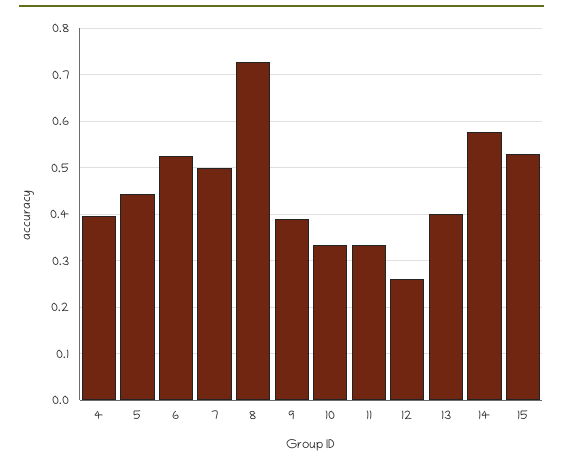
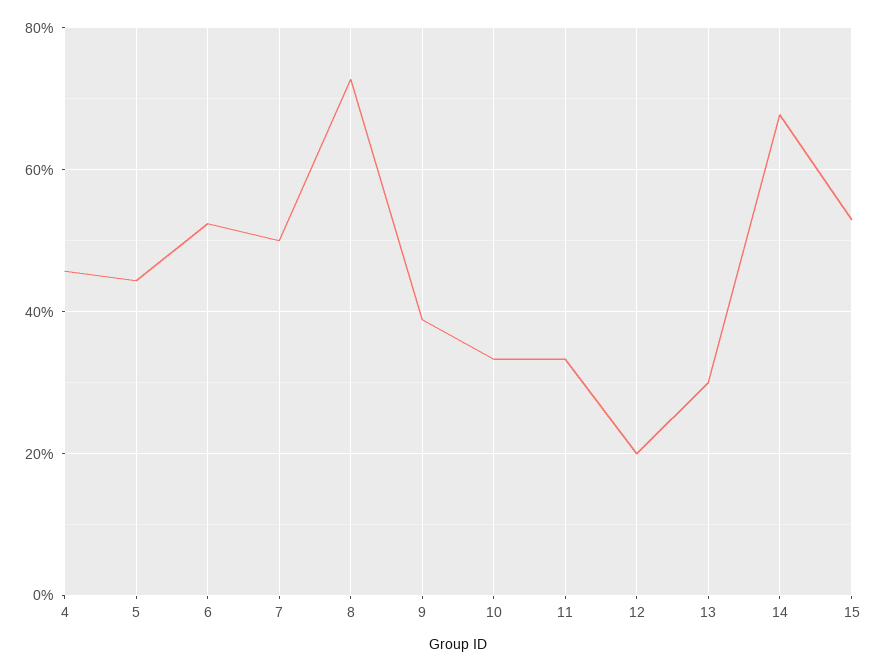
4: 0.4 -> 0.46
12: 0.26 -> 0.2
13: 0.4 -> 0.3
14: 0.58 -> 0.68

